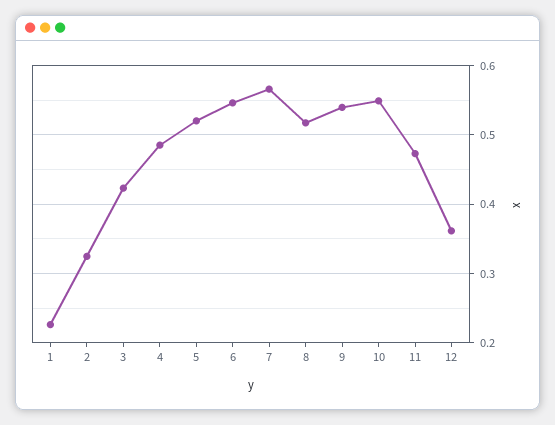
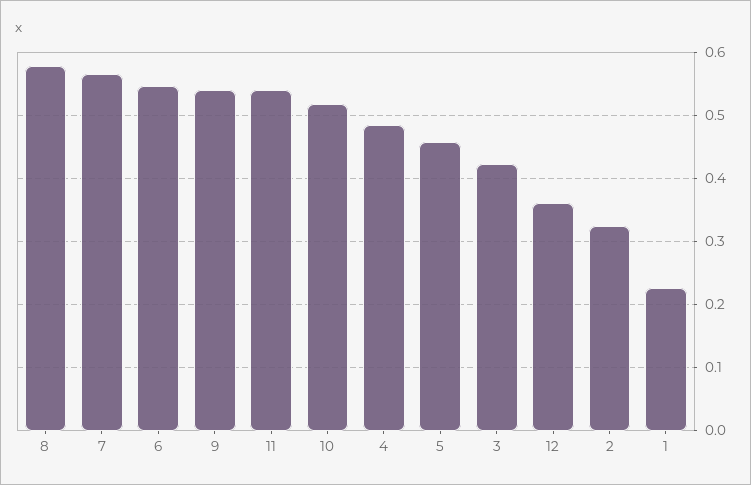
5: 0.52 -> 0.46
8: 0.52 -> 0.58
10: 0.55 -> 0.52
11: 0.47 -> 0.54

